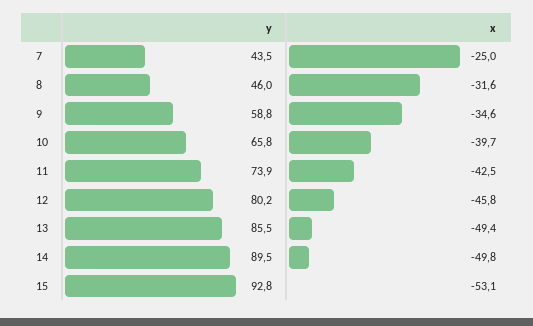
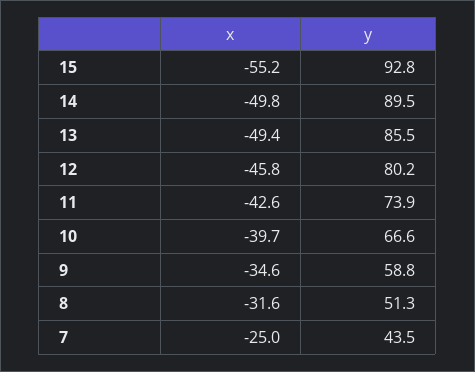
y, 8: 46 -> 51.3
y, 10: 65.8 -> 66.6
x, 11: -42.5 -> -42.6
x, 15: -53.1 -> -55.2

